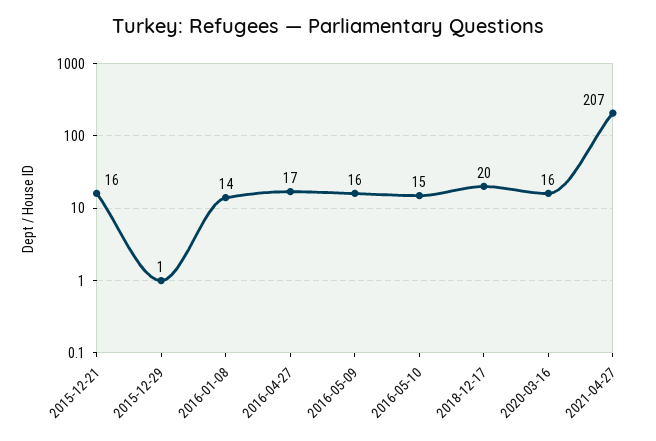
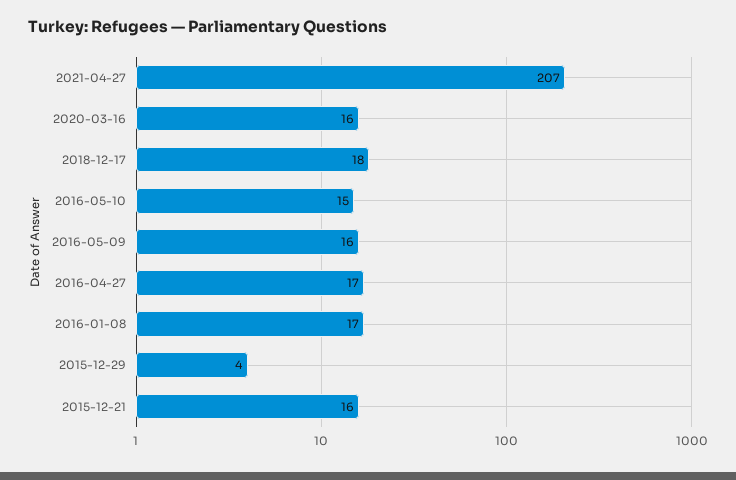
2015-12-29: 1 -> 4
2016-01-08: 14 -> 17
2018-12-17: 20 -> 18

